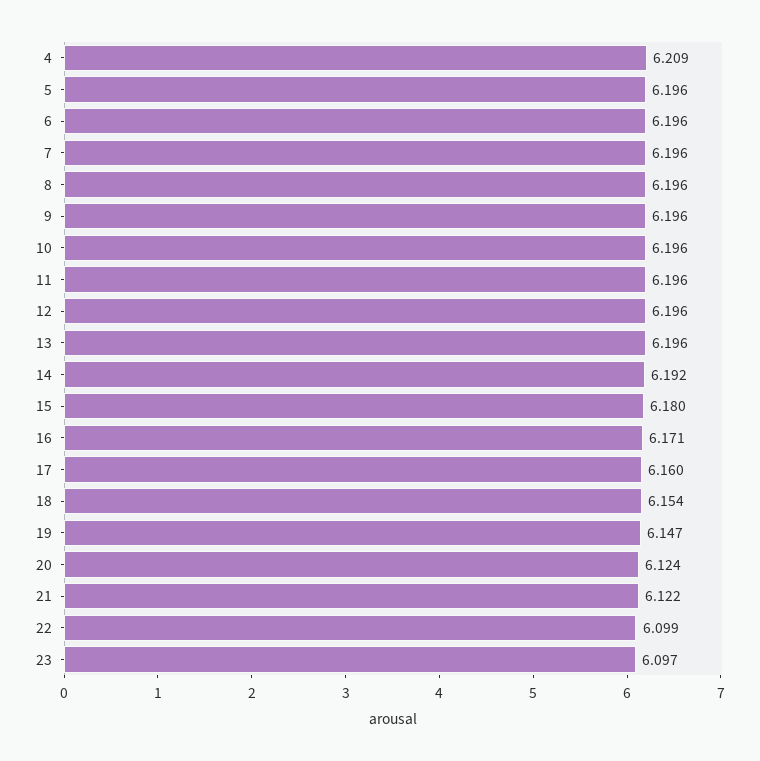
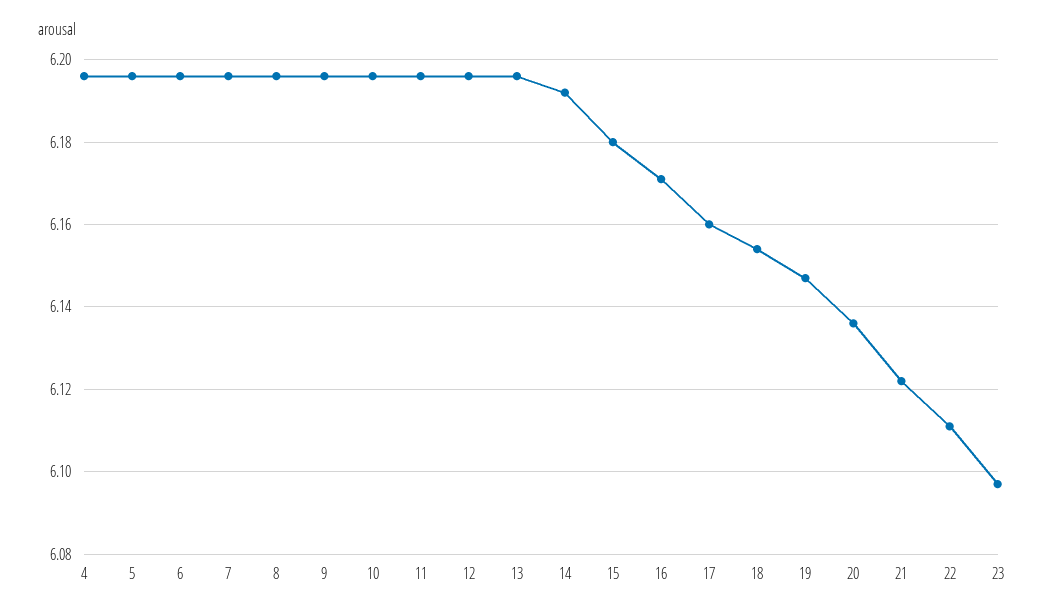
4: 6.209 -> 6.195
20: 6.124 -> 6.135
22: 6.099 -> 6.11

